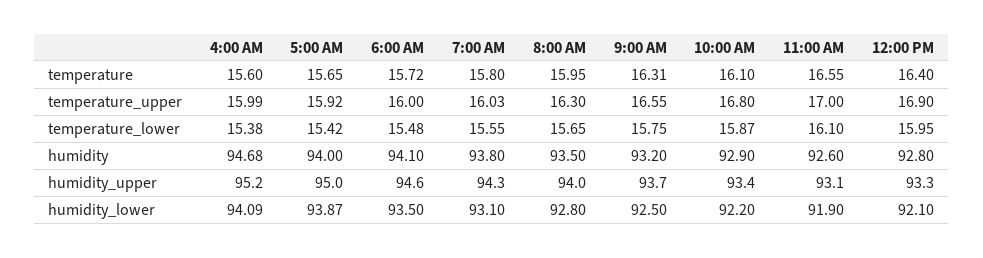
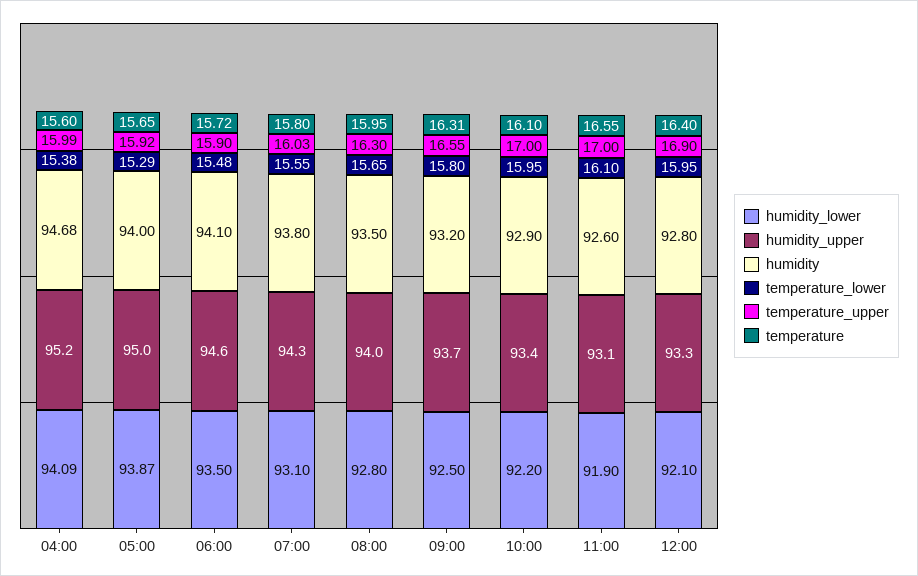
temperature_upper, 6:00 AM: 16 -> 15.9
temperature_upper, 10:00 AM: 16.8 -> 17
temperature_lower, 5:00 AM: 15.42 -> 15.29
temperature_lower, 9:00 AM: 15.75 -> 15.8
temperature_lower, 10:00 AM: 15.87 -> 15.95

